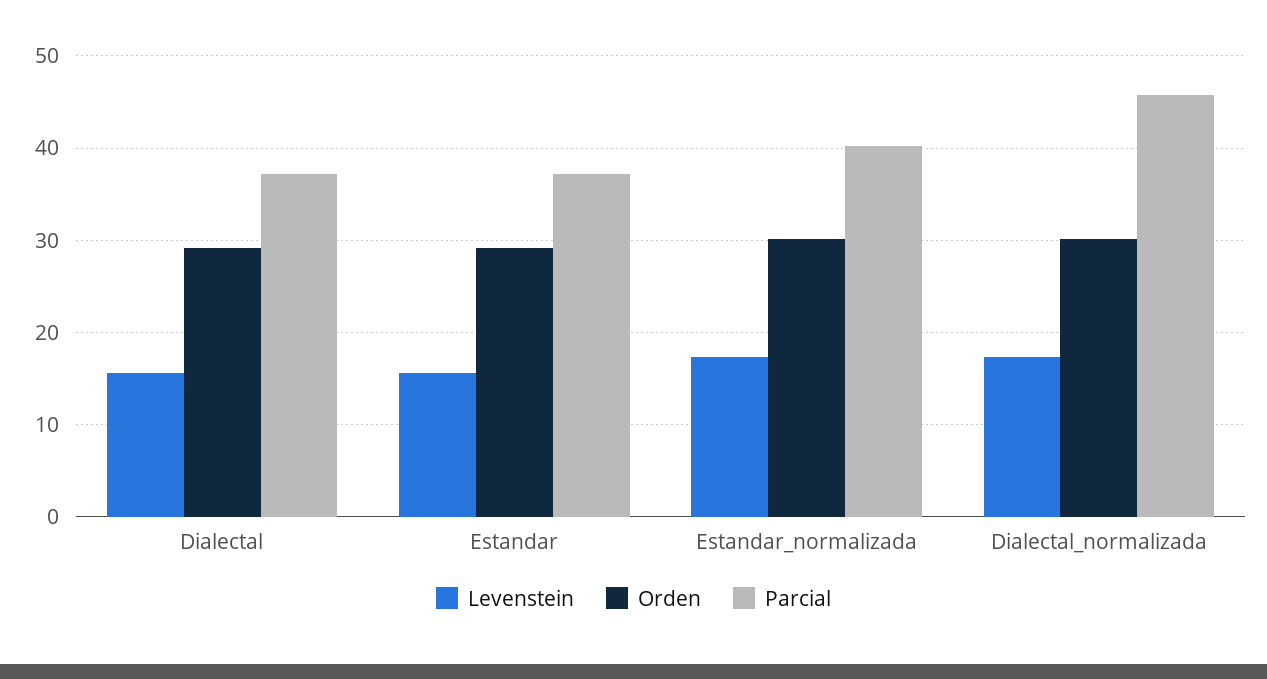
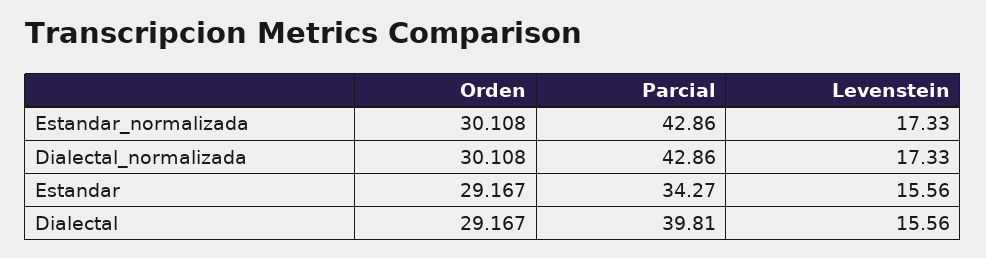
Parcial, Dialectal: 37 -> 39.81
Parcial, Estandar: 37 -> 34.27
Parcial, Estandar_normalizada: 40 -> 42.86
Parcial, Dialectal_normalizada: 46 -> 42.86

